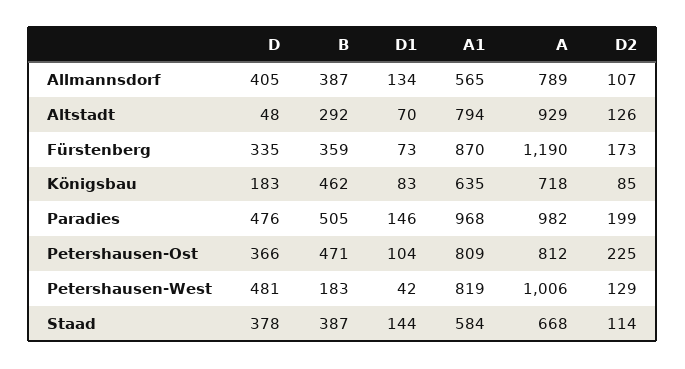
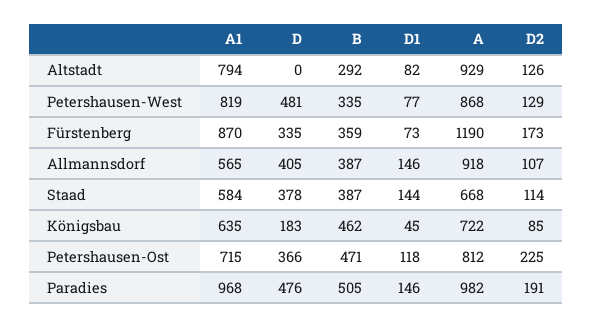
D1, Allmannsdorf: 134 -> 146
A, Allmannsdorf: 789 -> 918
D, Altstadt: 48 -> 0
D1, Altstadt: 70 -> 82
D1, Königsbau: 83 -> 45
A, Königsbau: 718 -> 722
D2, Paradies: 199 -> 191
D1, Petershausen-Ost: 104 -> 118
A1, Petershausen-Ost: 809 -> 715
B, Petershausen-West: 183 -> 335
D1, Petershausen-West: 42 -> 77
A, Petershausen-West: 1006 -> 868

